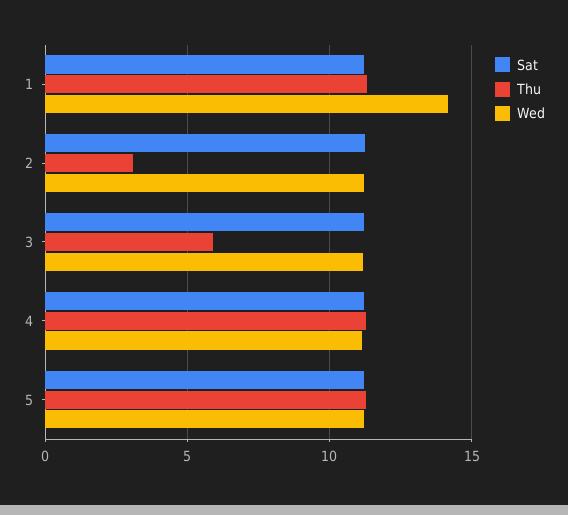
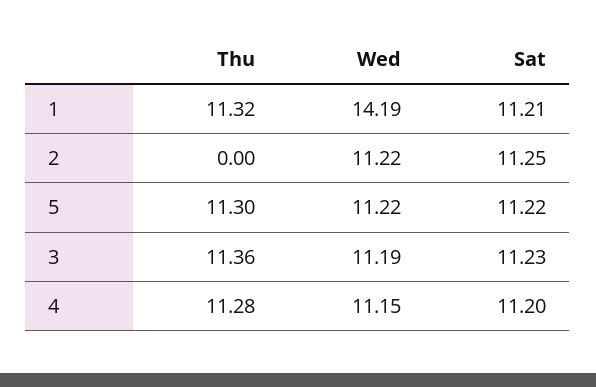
Thu, 2: 3 -> 0
Thu, 3: 6 -> 11.36

